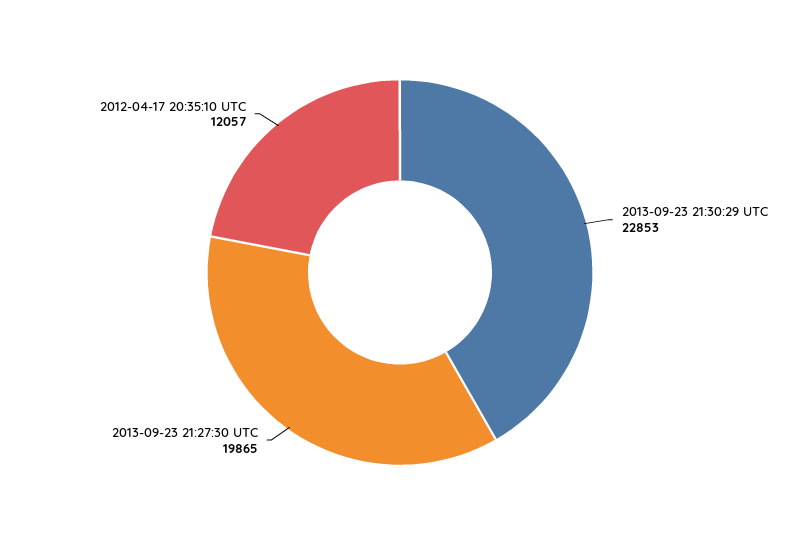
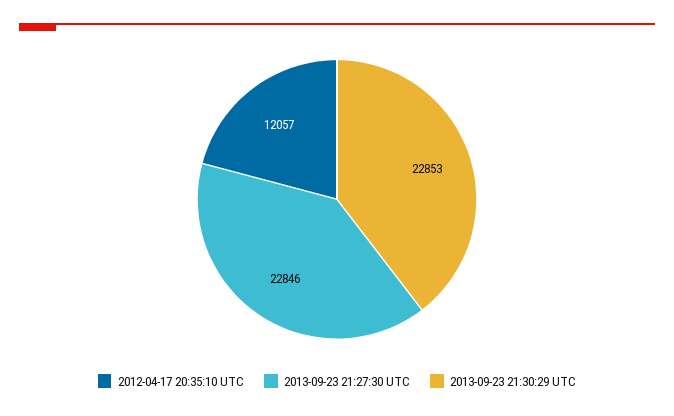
2013-09-23 21:27:30 UTC: 19865 -> 22846

